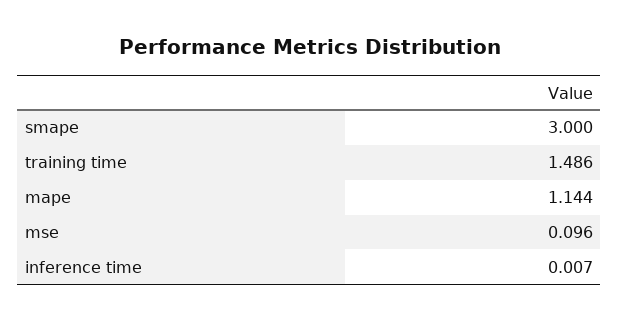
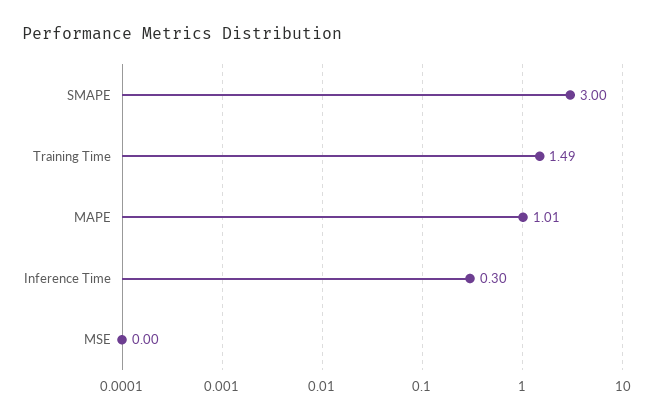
mape: 1.144 -> 1.01
mse: 0.096 -> 0
inference time: 0.007 -> 0.3

